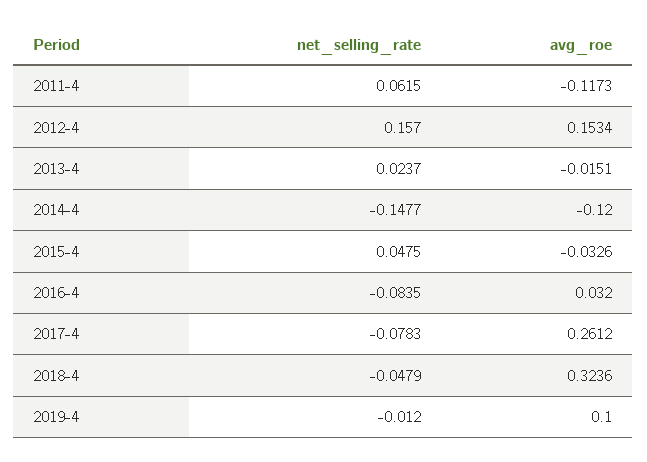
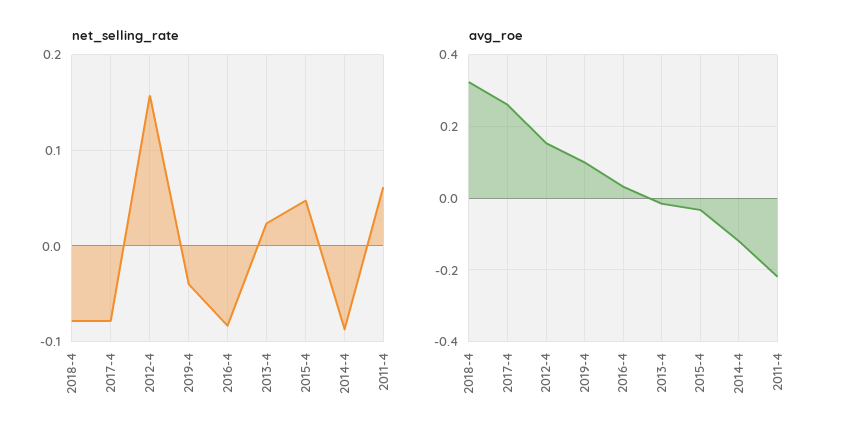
avg_roe, 2011-4: -0.1173 -> -0.22
net_selling_rate, 2014-4: -0.1477 -> -0.09
net_selling_rate, 2018-4: -0.0479 -> -0.08
net_selling_rate, 2019-4: -0.012 -> -0.04

